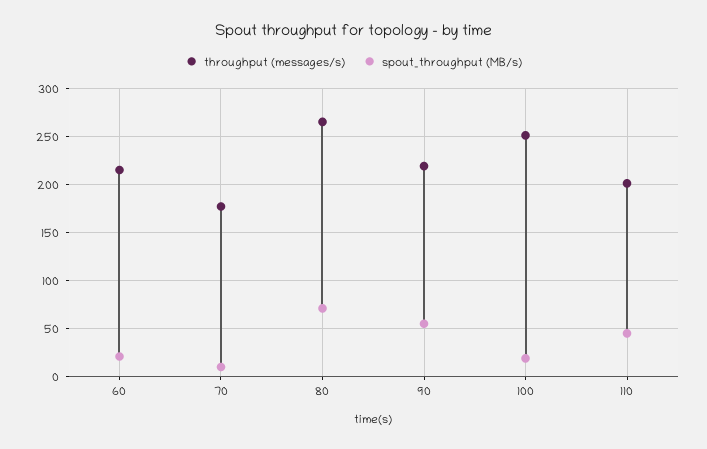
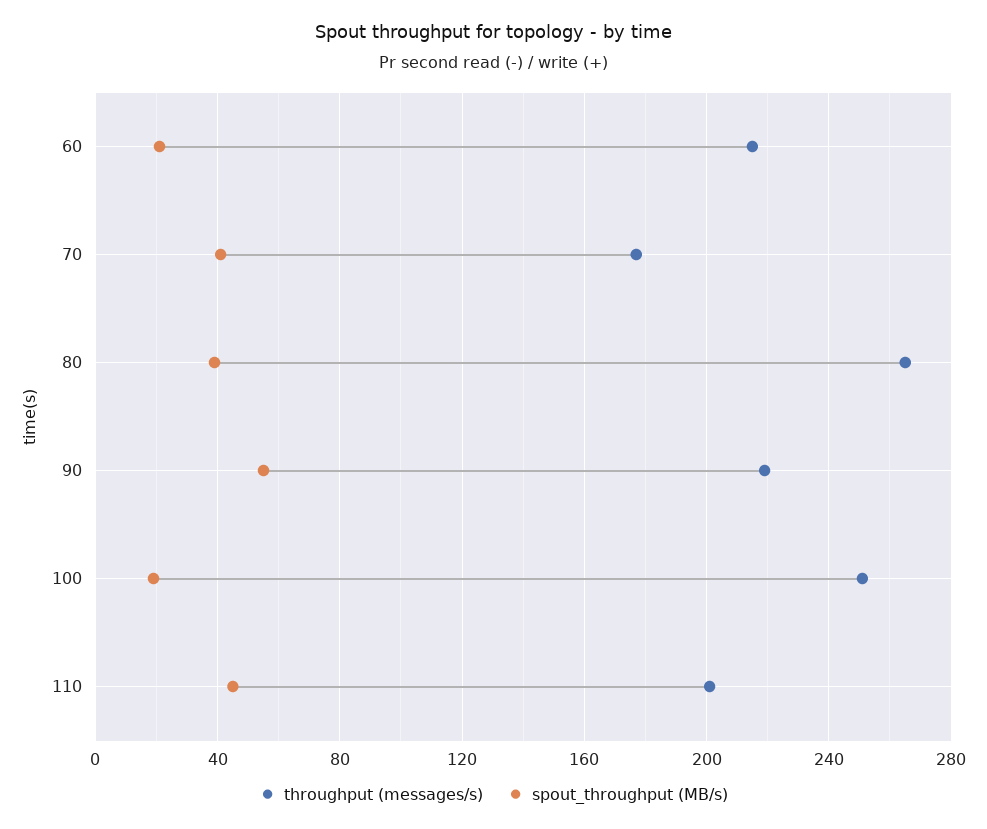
spout_throughput (MB/s), 70: 10 -> 40
spout_throughput (MB/s), 80: 70 -> 40

